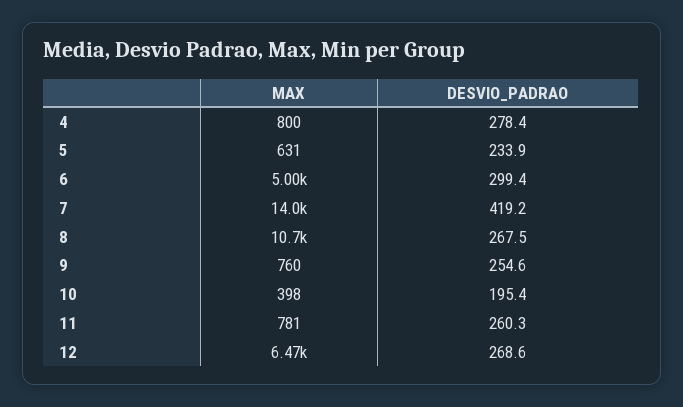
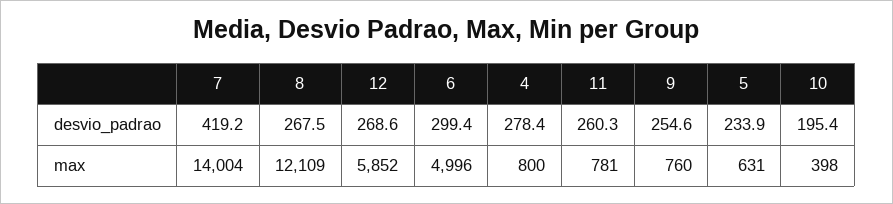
MAX, 8: 10700 -> 12109
MAX, 12: 6470 -> 5852

